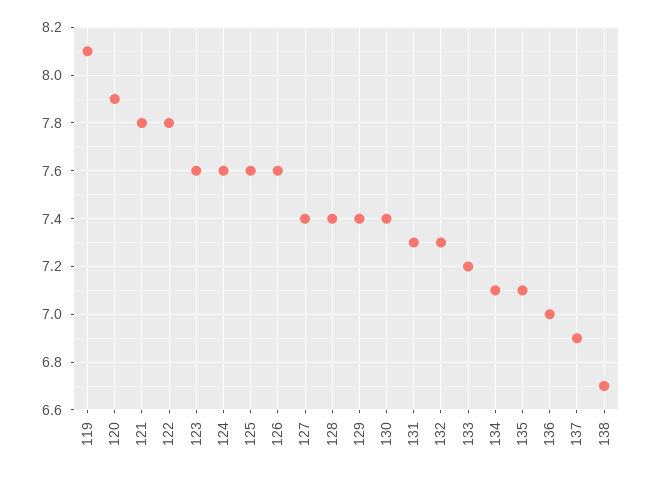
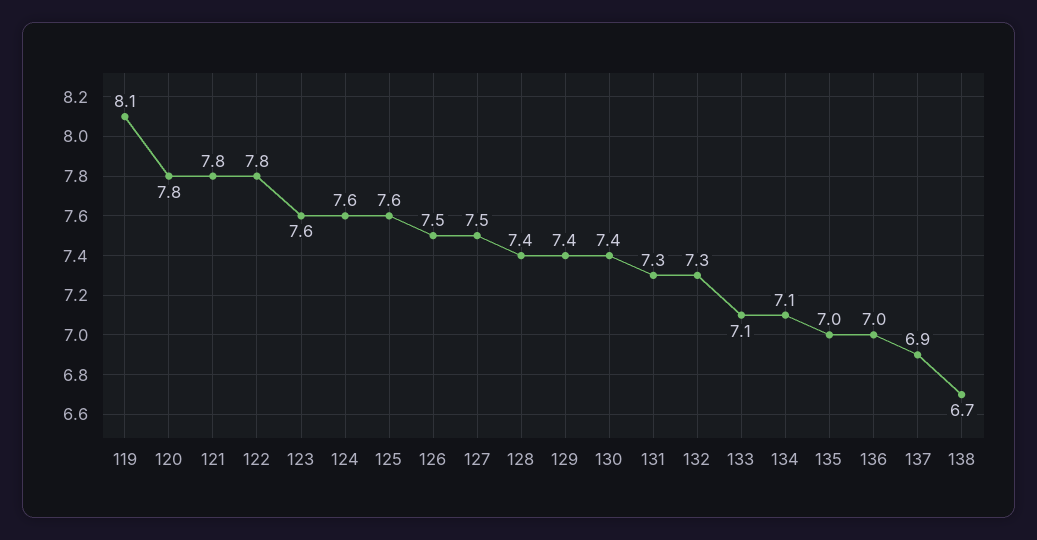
120: 7.9 -> 7.8
126: 7.6 -> 7.5
127: 7.4 -> 7.5
133: 7.2 -> 7.1
135: 7.1 -> 7

